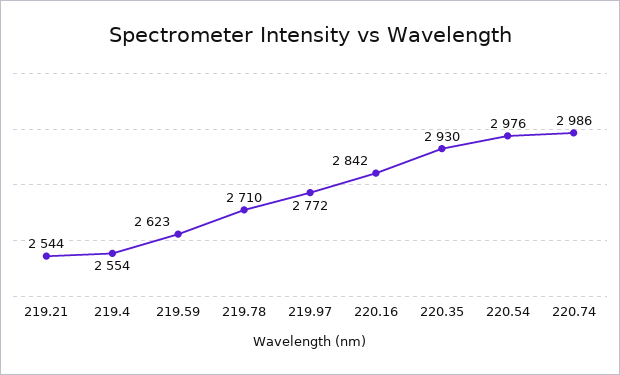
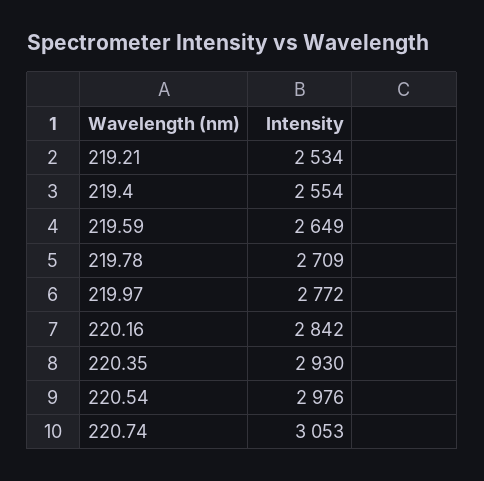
219.21: 2544 -> 2534
219.59: 2623 -> 2649
219.78: 2710 -> 2709
220.74: 2986 -> 3053

